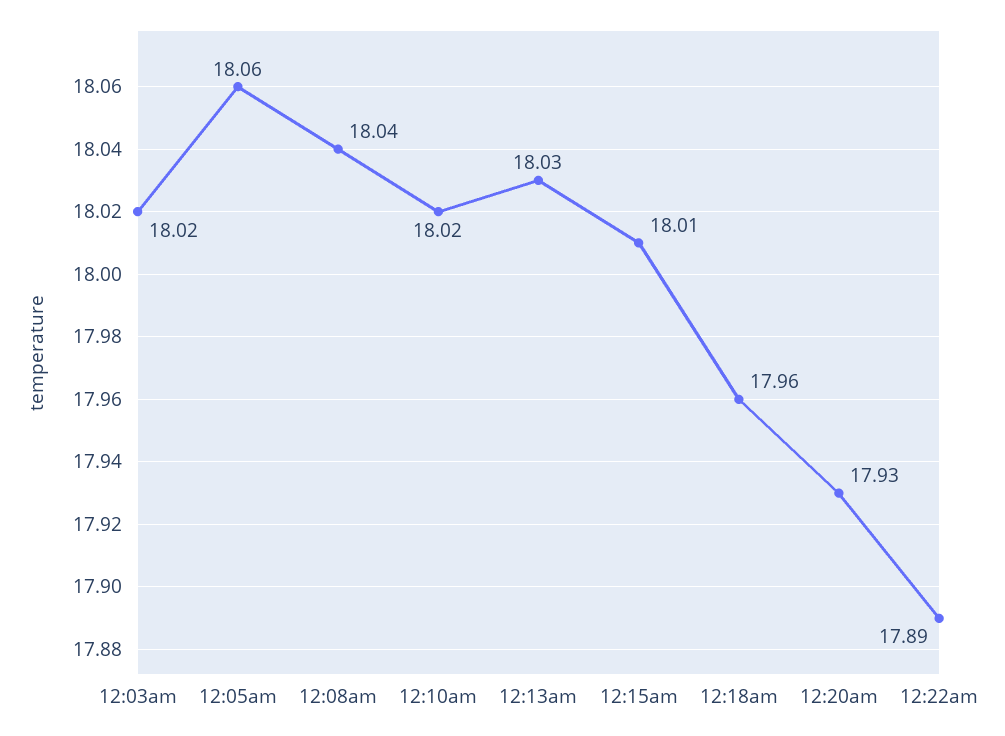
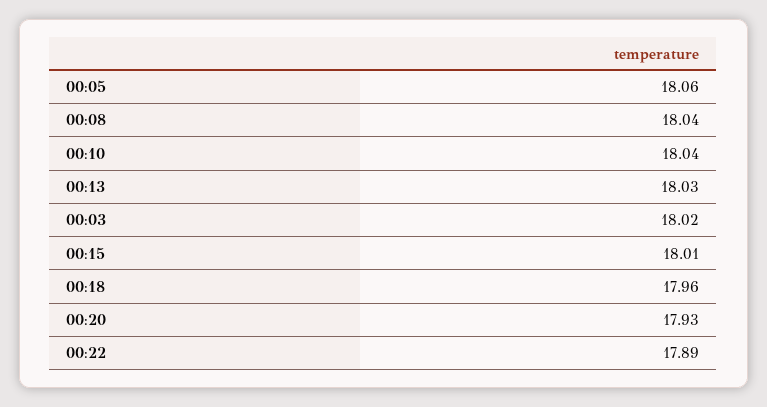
12:10am: 18.02 -> 18.04

